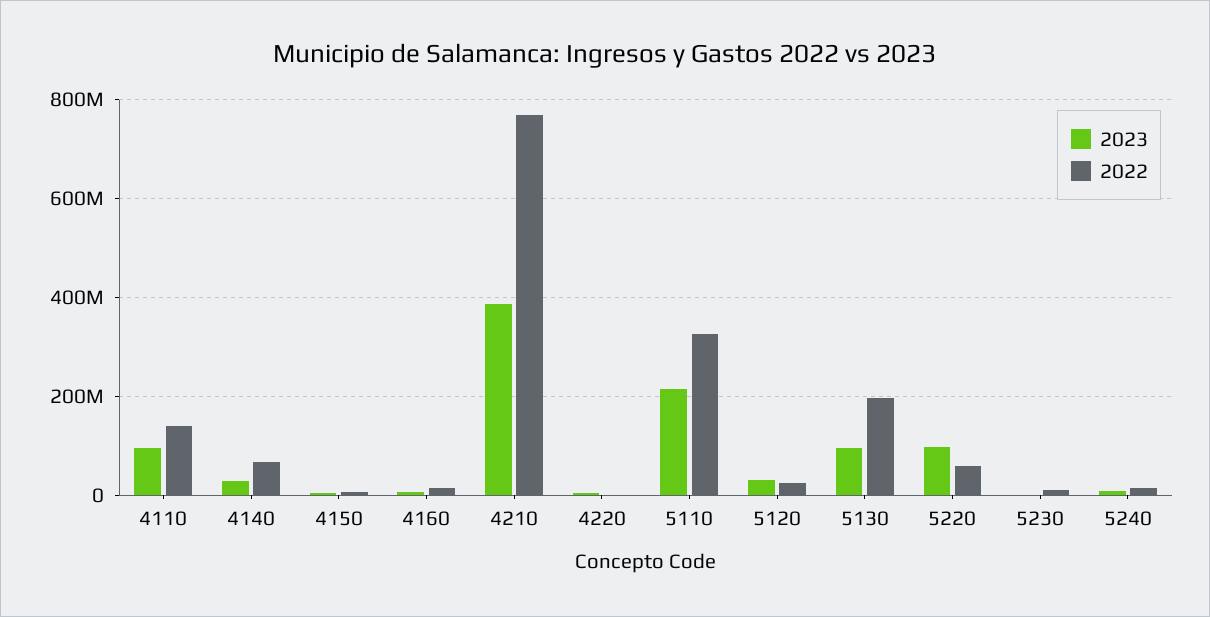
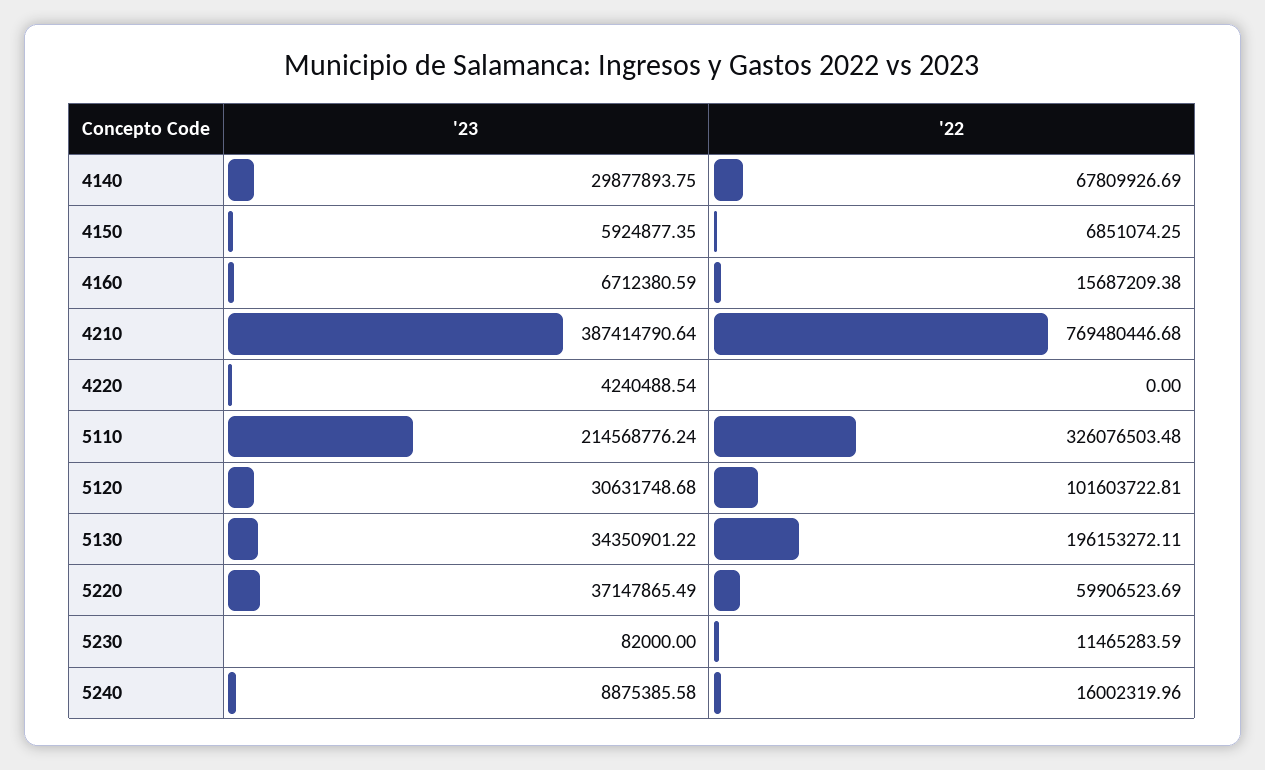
2023, 4110: 100000000 -> none
2022, 4110: 140000000 -> none
2022, 5120: 20000000 -> 101603722.81
2023, 5130: 100000000 -> 34350901.22
2023, 5220: 100000000 -> 37147865.49

